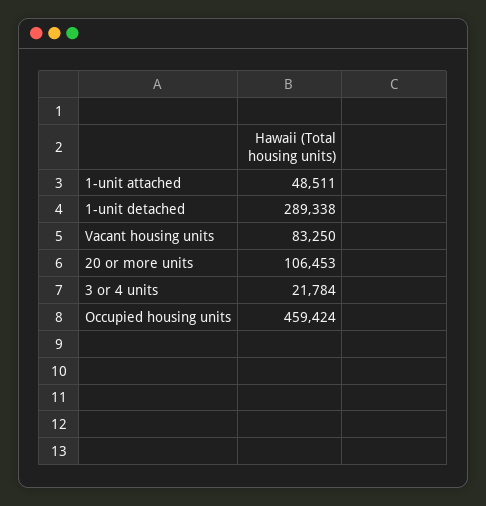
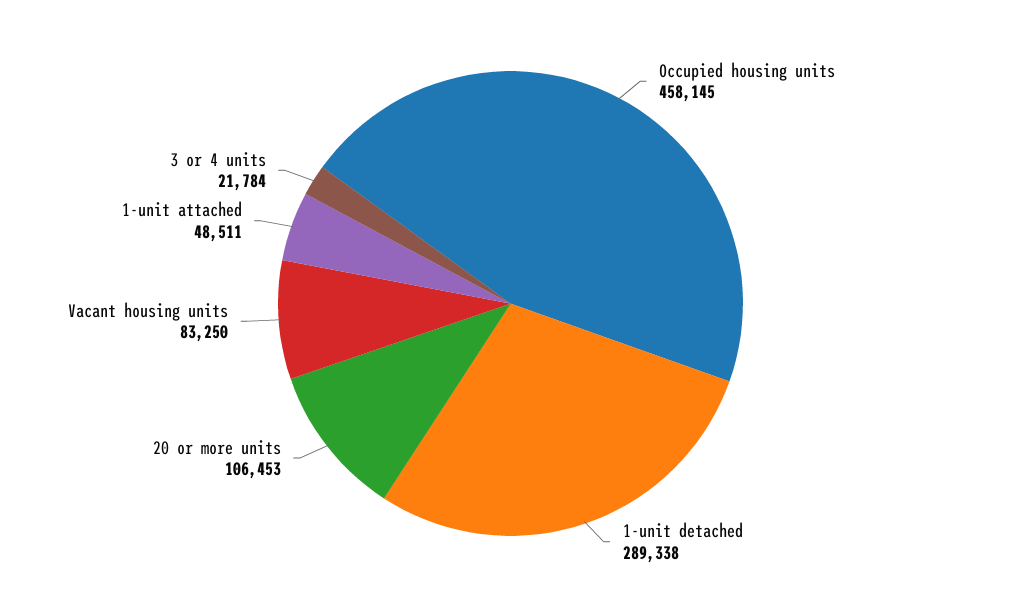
Occupied housing units: 459424 -> 458145

